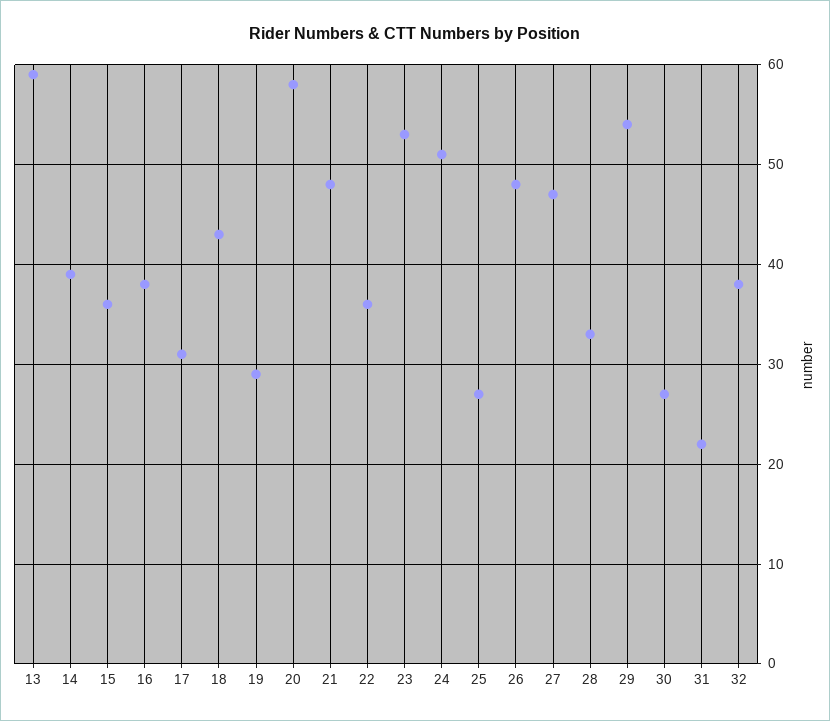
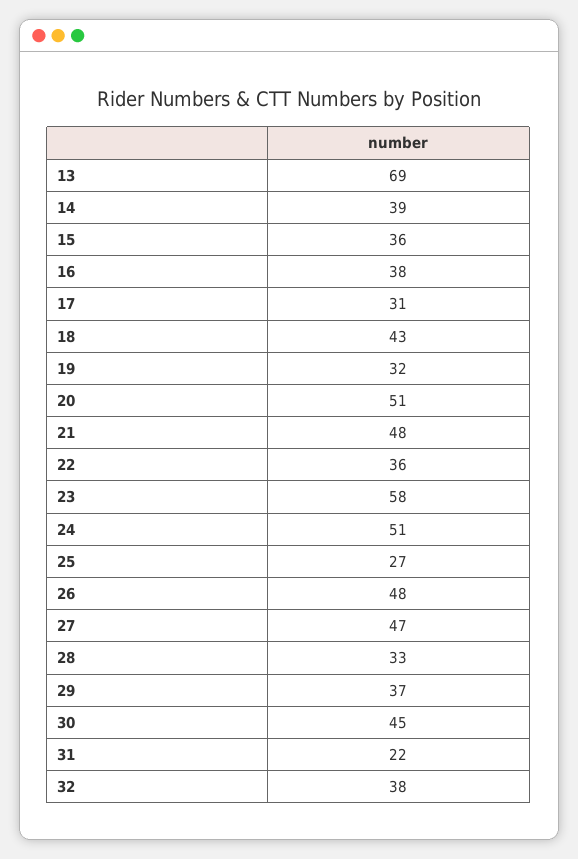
13: 59 -> 69
19: 29 -> 32
20: 58 -> 51
23: 53 -> 58
29: 54 -> 37
30: 27 -> 45

